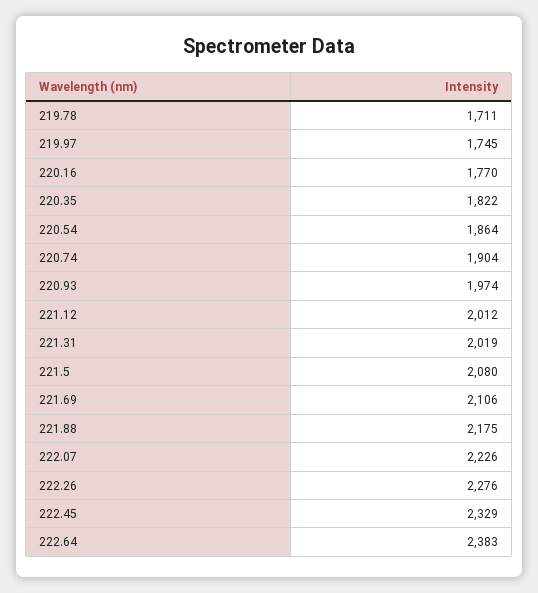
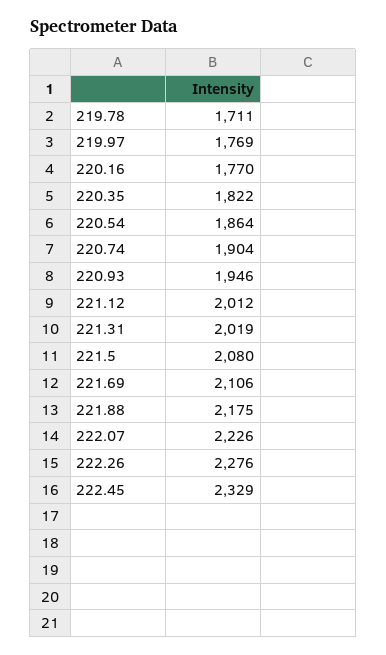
219.97: 1745 -> 1769
220.93: 1974 -> 1946
222.64: 2383 -> none

